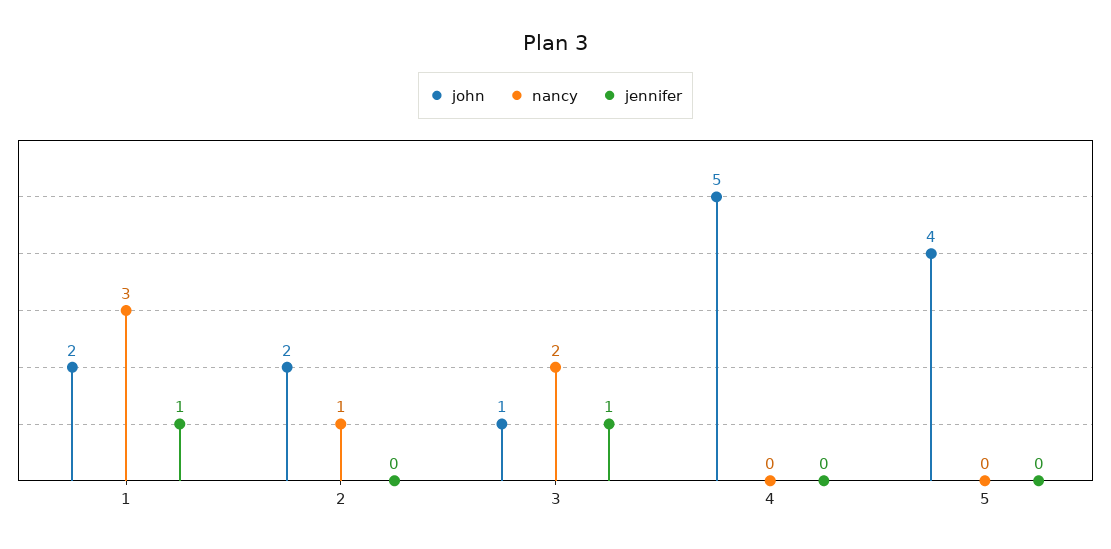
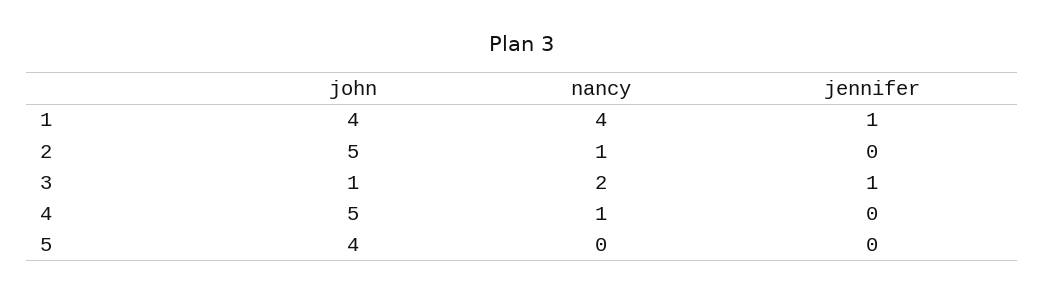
john, 1: 2 -> 4
nancy, 1: 3 -> 4
john, 2: 2 -> 5
nancy, 4: 0 -> 1

